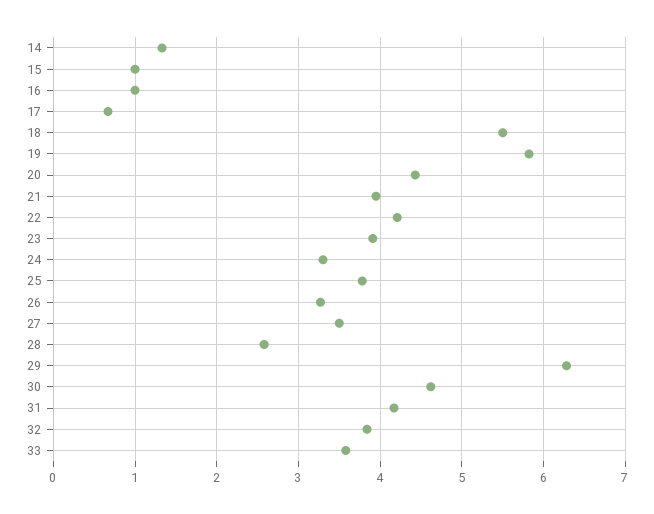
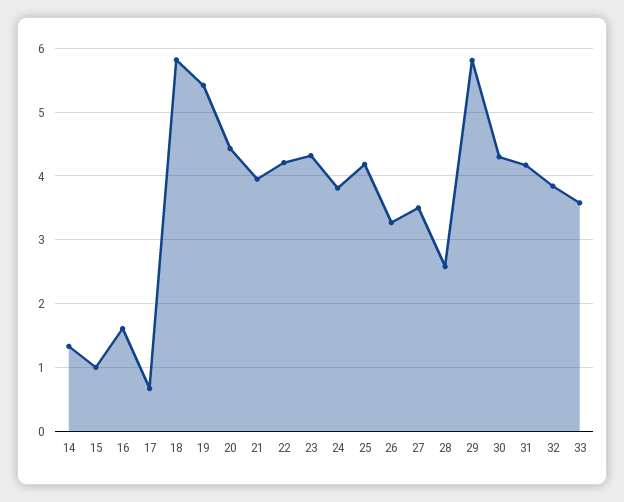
16: 1 -> 1.6
18: 5.5 -> 5.8
19: 5.8 -> 5.4
23: 3.9 -> 4.3
24: 3.3 -> 3.8
25: 3.8 -> 4.2
29: 6.3 -> 5.8
30: 4.6 -> 4.3

